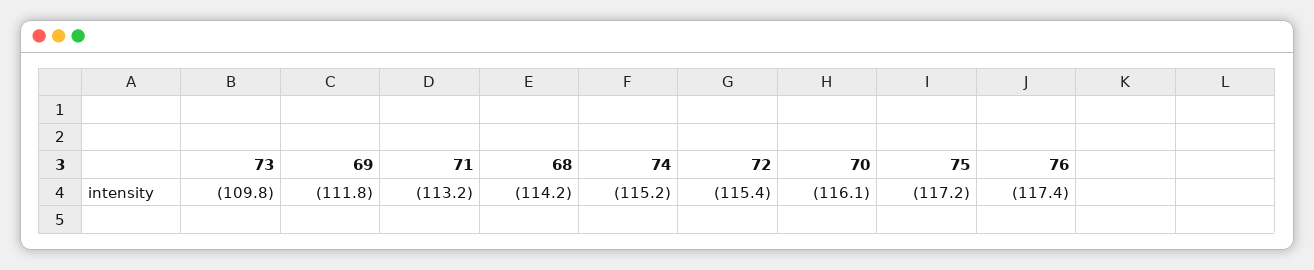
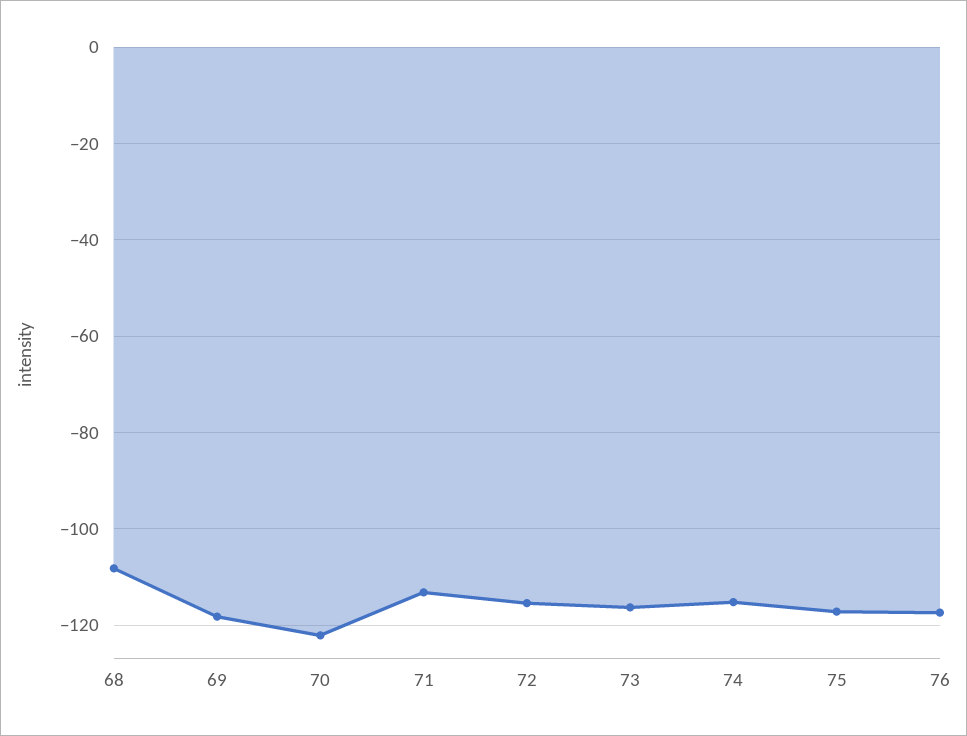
73: -109.8 -> -116
69: -111.8 -> -118
68: -114.2 -> -108
70: -116.1 -> -122

